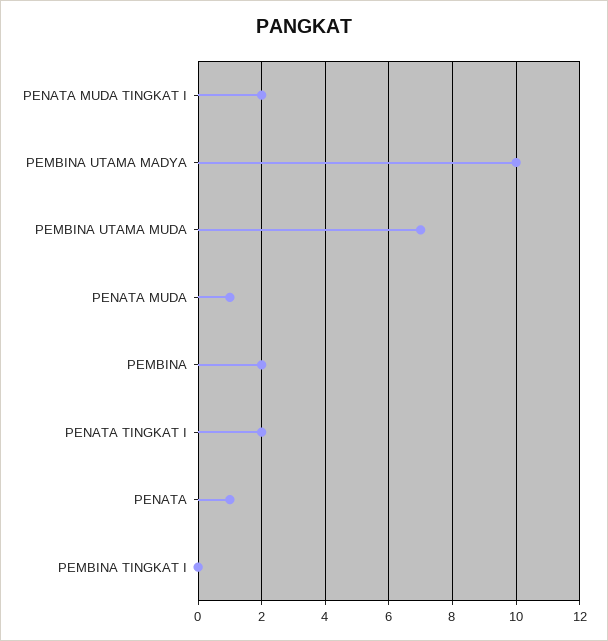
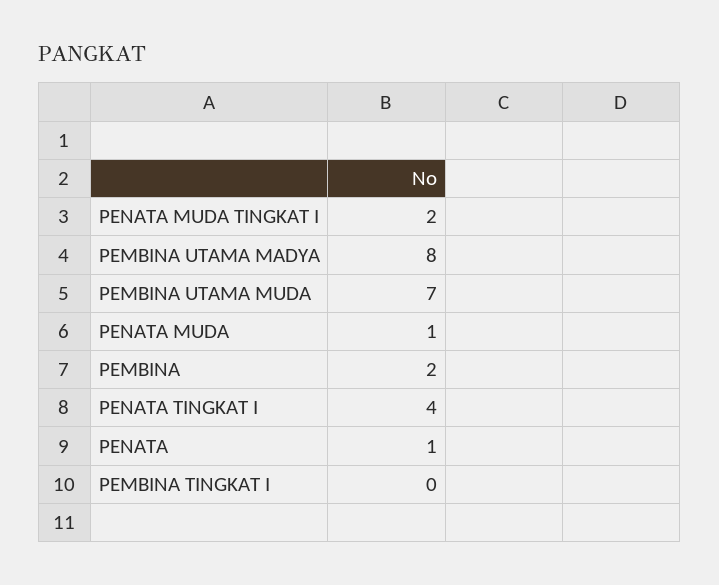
PEMBINA UTAMA MADYA: 10 -> 8
PENATA TINGKAT I: 2 -> 4

